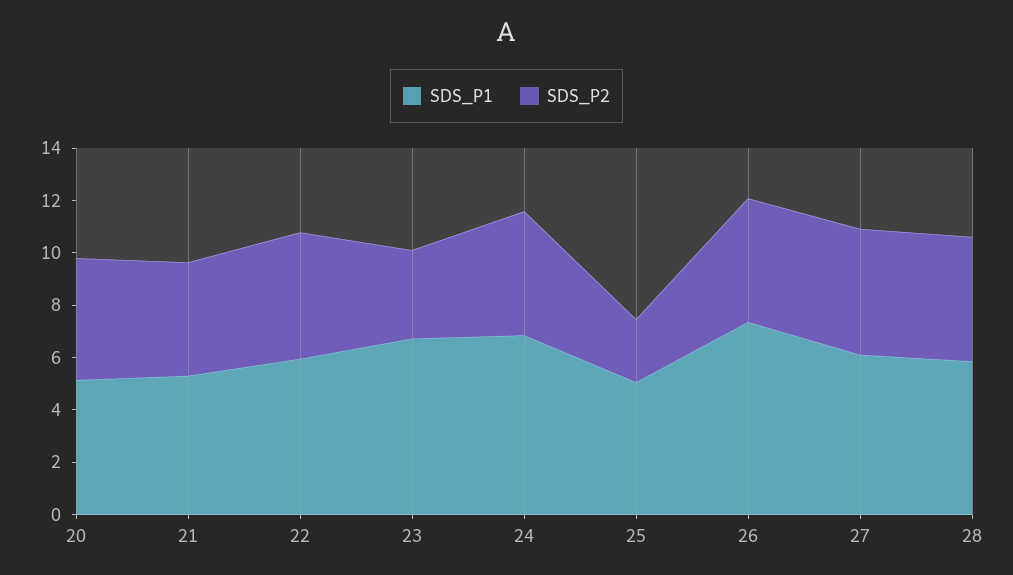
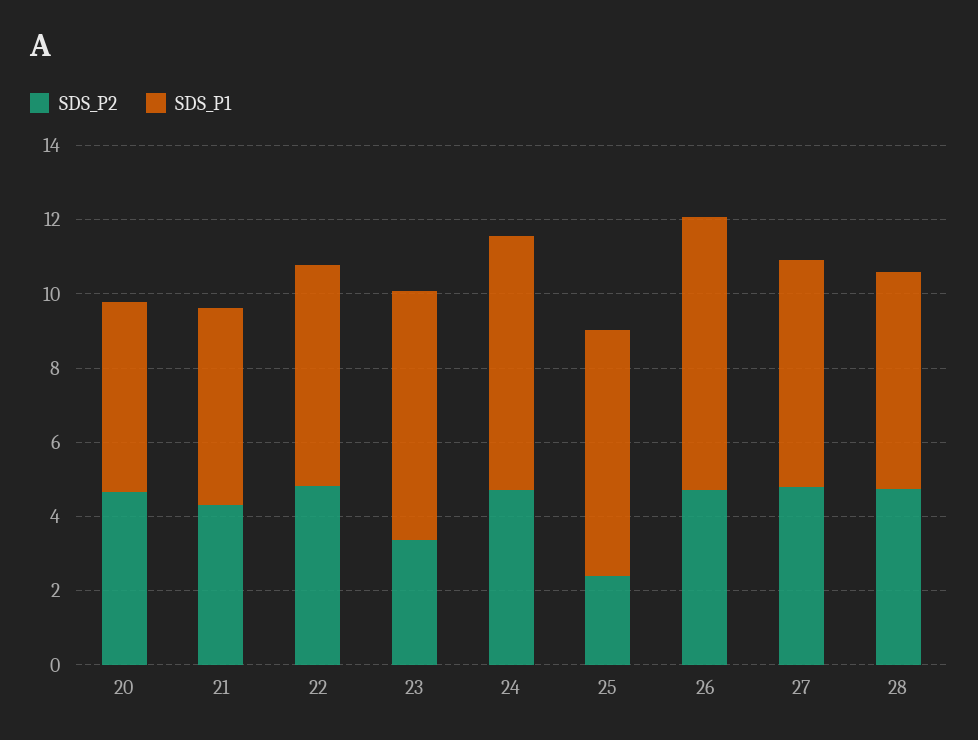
SDS_P1, 25: 5 -> 6.5

